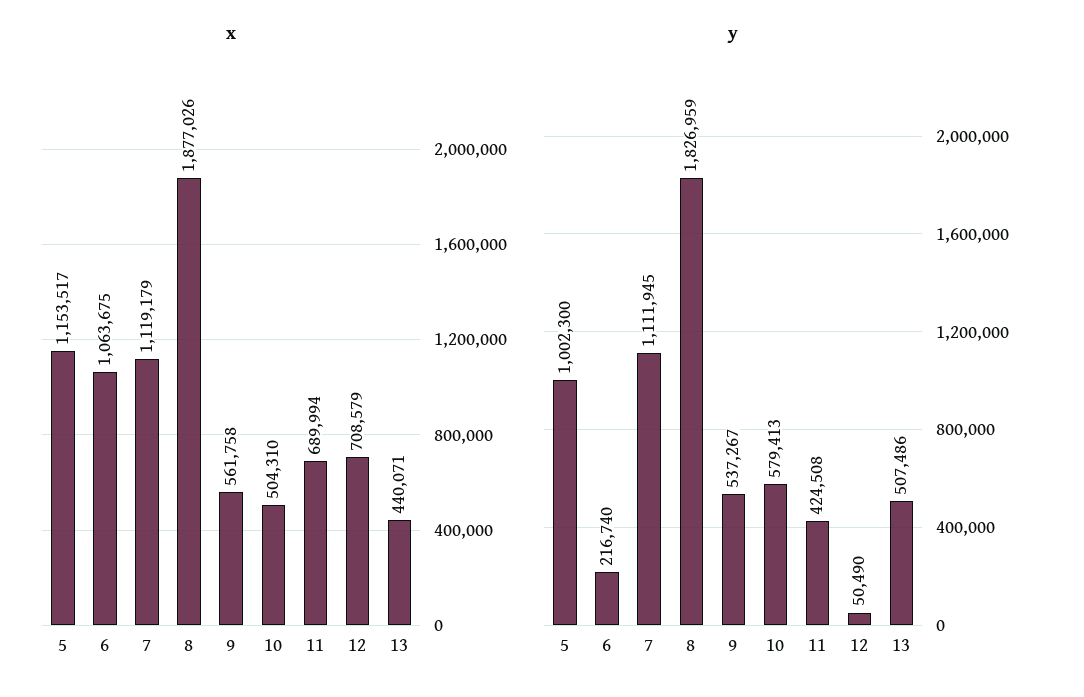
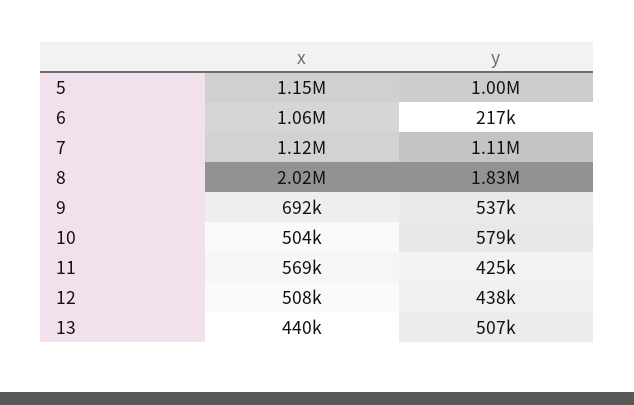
x, 8: 1877026 -> 2020000
x, 9: 561758 -> 692000
x, 11: 689994 -> 569000
x, 12: 708579 -> 508000
y, 12: 50490 -> 438000

